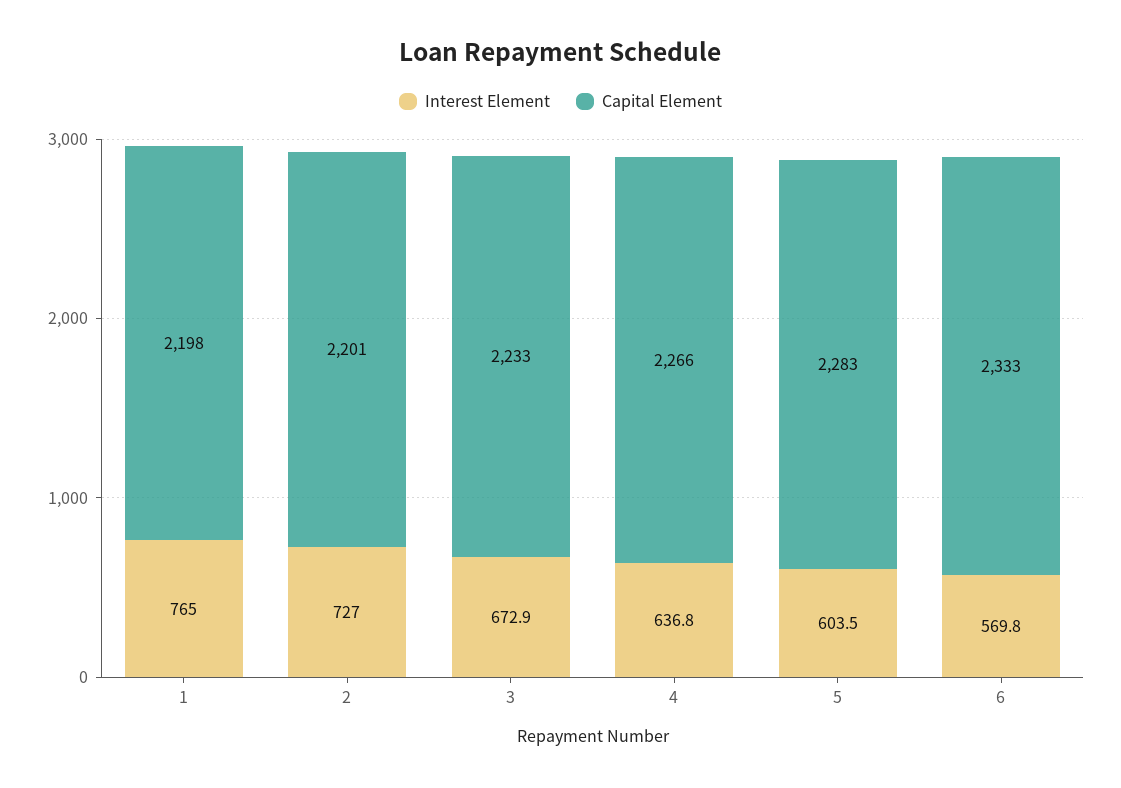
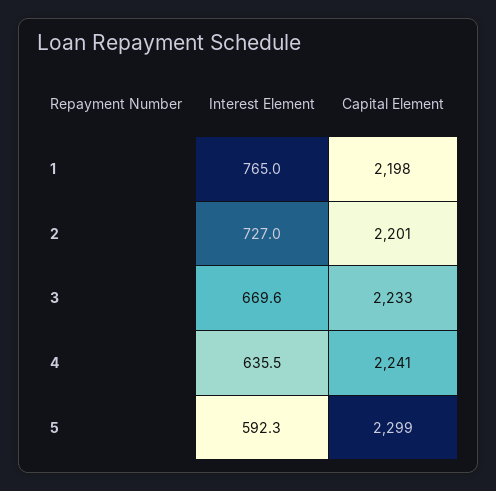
Interest Element, 3: 672.9 -> 669.6
Interest Element, 4: 636.8 -> 635.5
Capital Element, 4: 2266 -> 2241
Interest Element, 5: 603.5 -> 592.3
Capital Element, 5: 2283 -> 2299
Interest Element, 6: 569.8 -> none
Capital Element, 6: 2333 -> none

